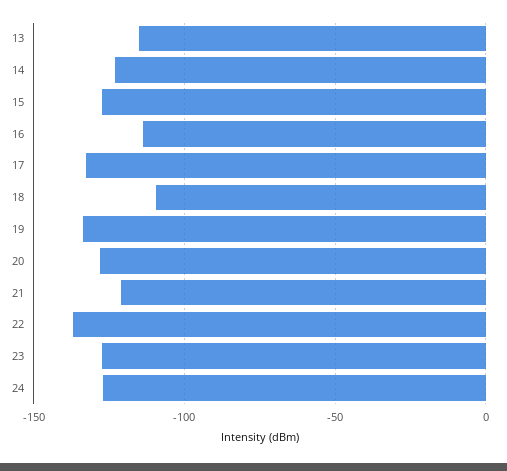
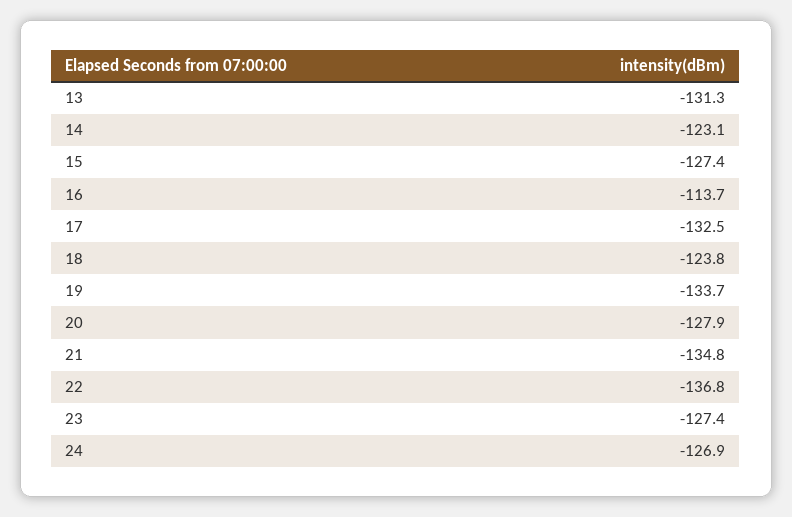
13: -115 -> -131.3
18: -110 -> -123.8
21: -120 -> -134.8

